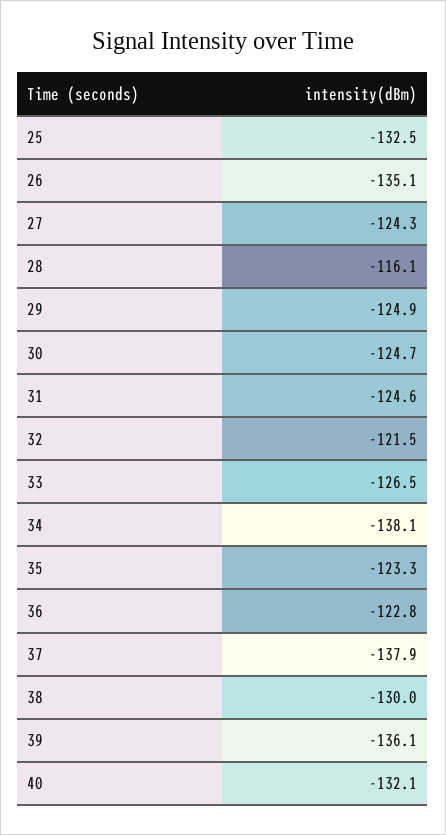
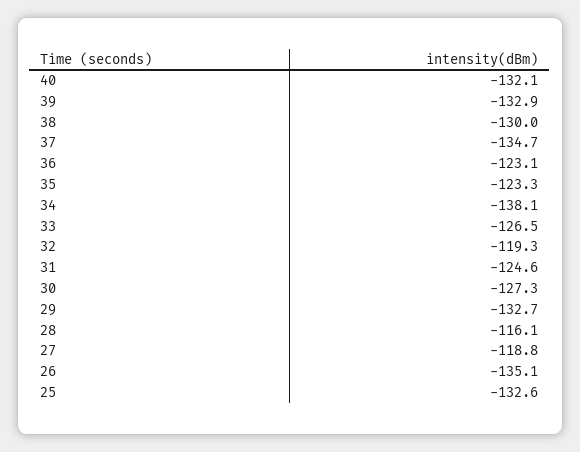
25: -132.5 -> -132.6
27: -124.3 -> -118.8
29: -124.9 -> -132.7
30: -124.7 -> -127.3
32: -121.5 -> -119.3
36: -122.8 -> -123.1
37: -137.9 -> -134.7
39: -136.1 -> -132.9

